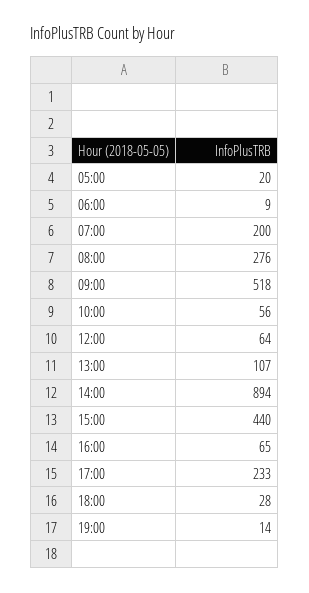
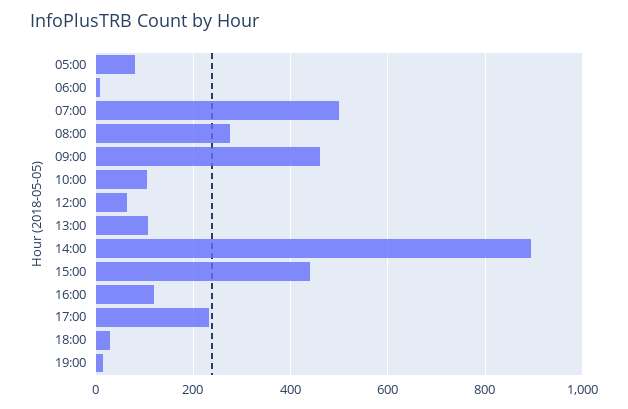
05:00: 20 -> 80
07:00: 200 -> 500
09:00: 518 -> 460
10:00: 56 -> 100
16:00: 65 -> 120

